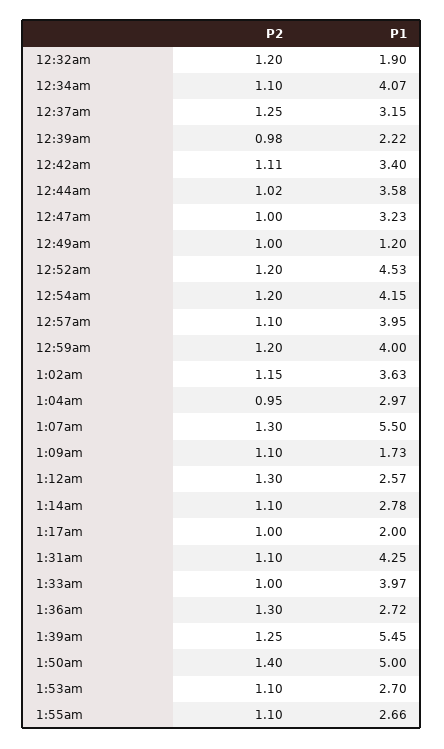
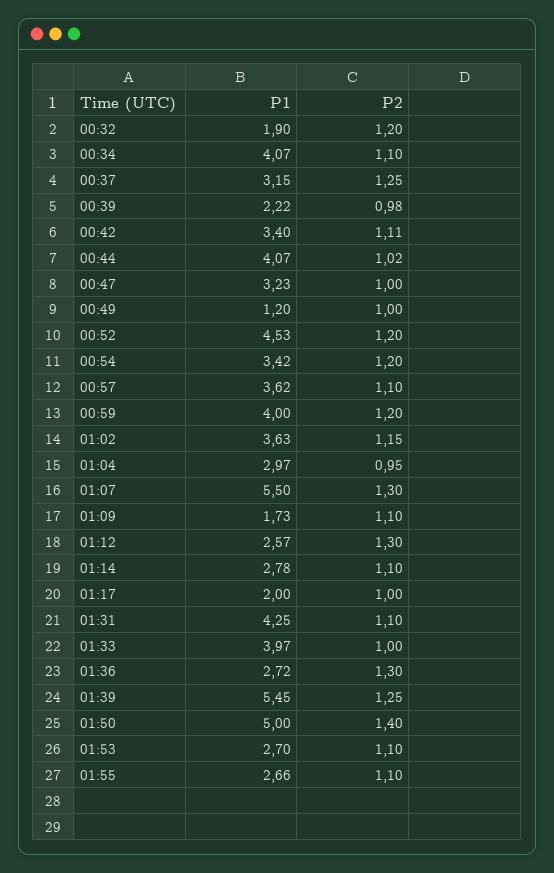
P1, 12:44am: 3.58 -> 4.07
P1, 12:54am: 4.15 -> 3.42
P1, 12:57am: 3.95 -> 3.62

